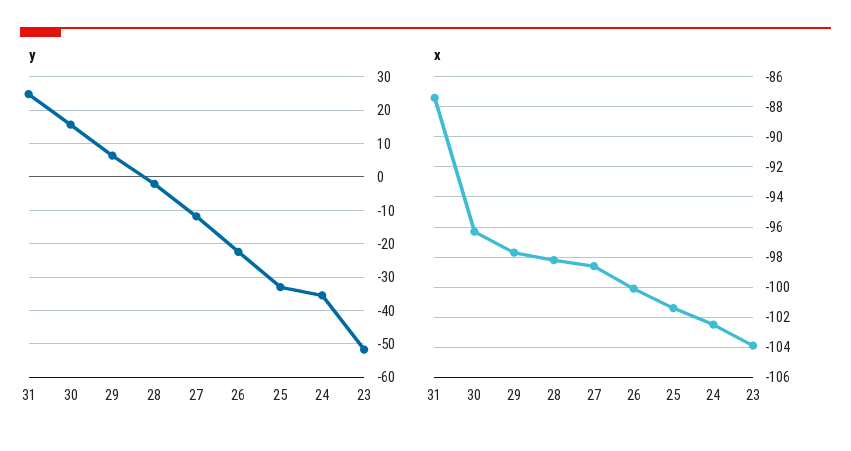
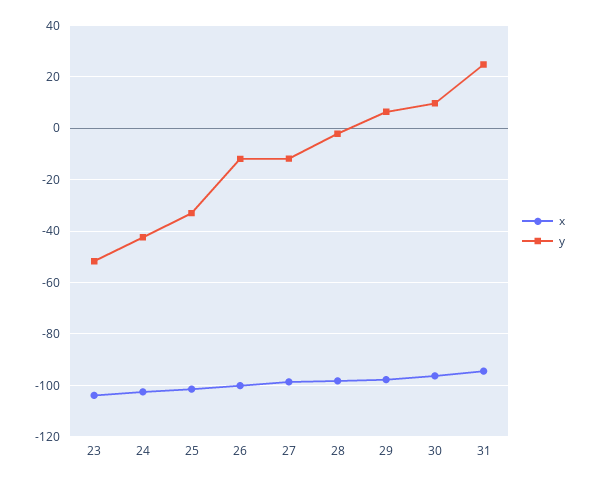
y, 30: 16 -> 10
y, 26: -22 -> -12.5
y, 24: -36 -> -42.5
x, 31: -87.5 -> -95

